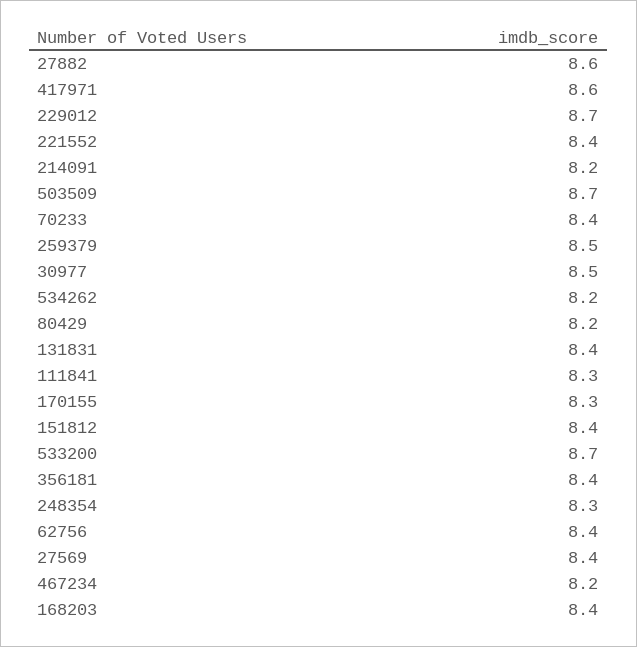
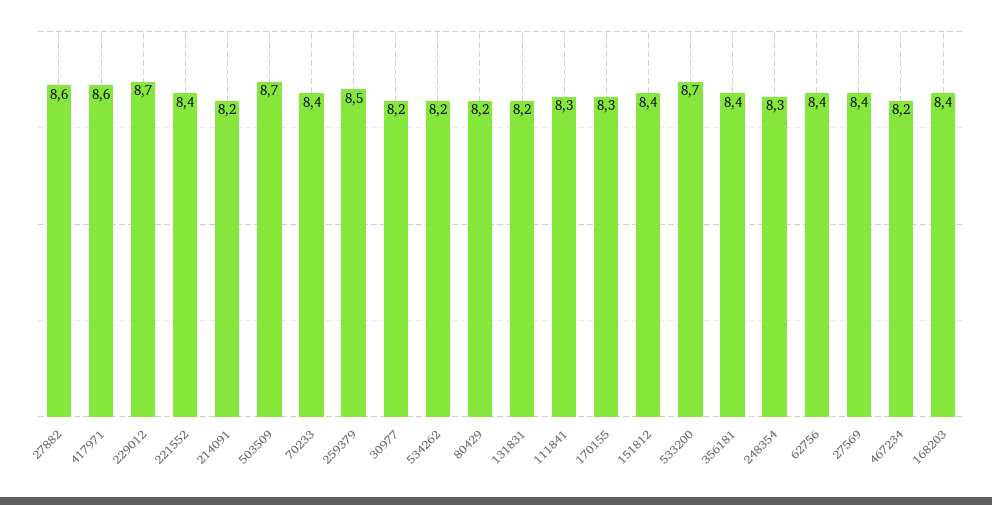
30977: 8.5 -> 8.2
131831: 8.4 -> 8.2

